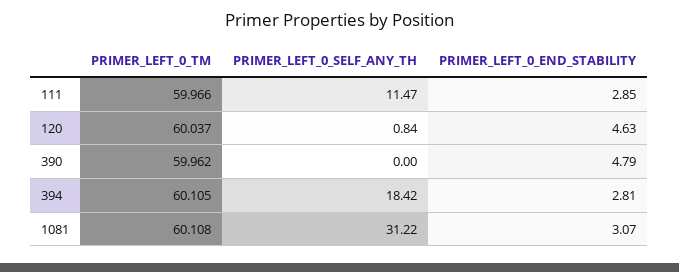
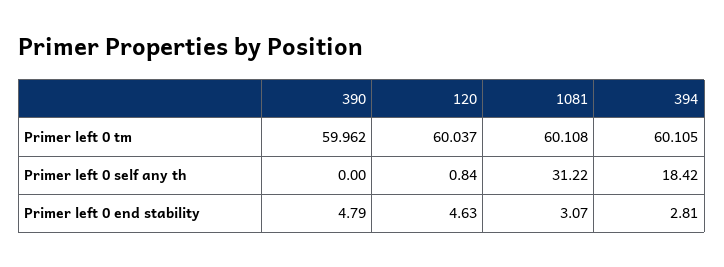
PRIMER_LEFT_0_TM, 111: 59.966 -> none
PRIMER_LEFT_0_SELF_ANY_TH, 111: 11.47 -> none
PRIMER_LEFT_0_END_STABILITY, 111: 2.85 -> none

